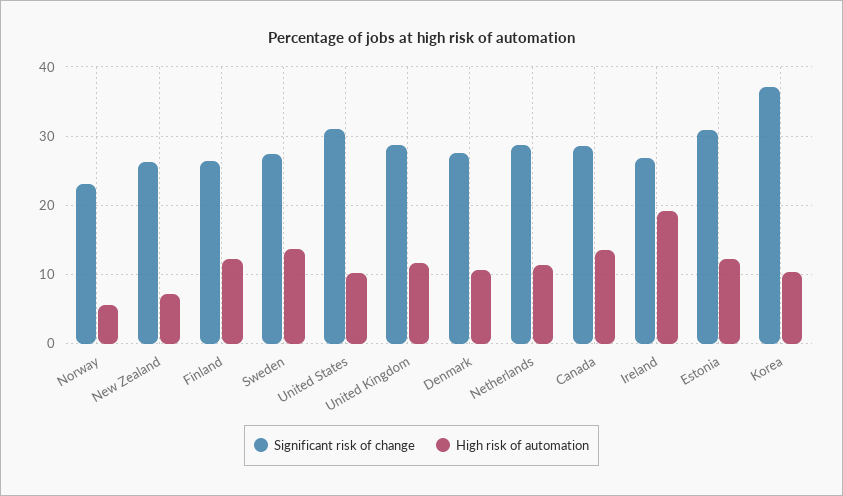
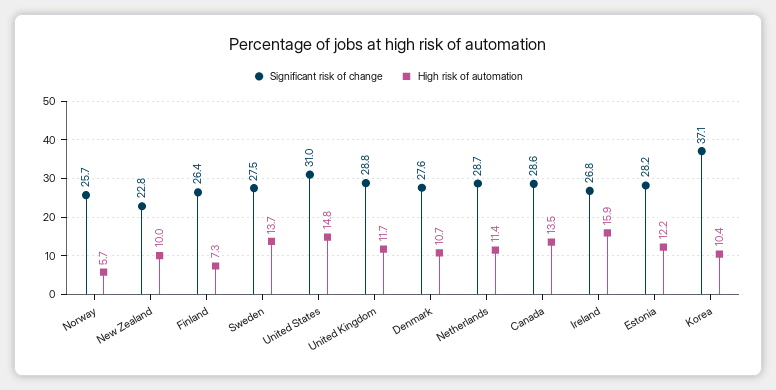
Significant risk of change, Norway: 23 -> 25.7
Significant risk of change, New Zealand: 26 -> 22.8
High risk of automation, New Zealand: 7 -> 10
High risk of automation, Finland: 12 -> 7.3
High risk of automation, United States: 10 -> 14.8
High risk of automation, Ireland: 19 -> 15.9
Significant risk of change, Estonia: 31 -> 28.2

